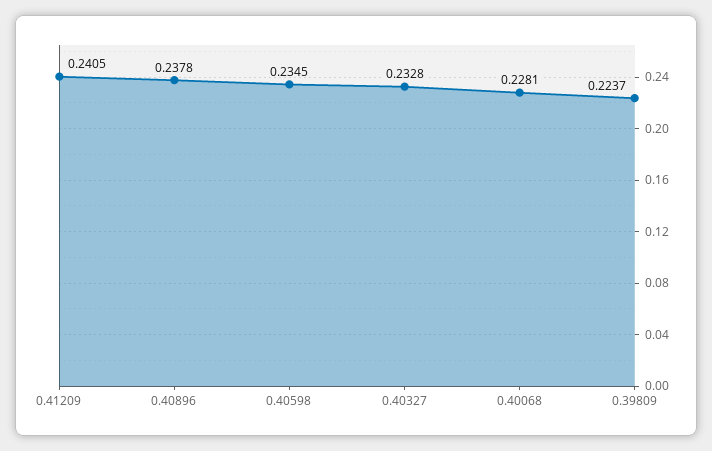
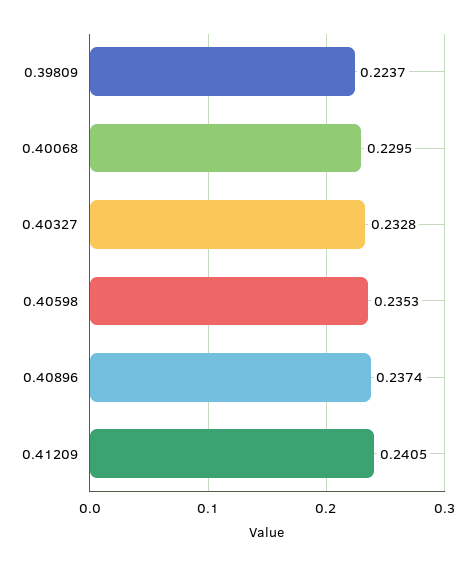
0.40896: 0.2378 -> 0.2374
0.40598: 0.2345 -> 0.2353
0.40068: 0.2281 -> 0.2295

